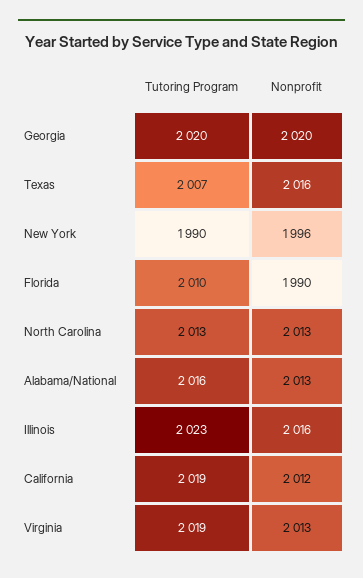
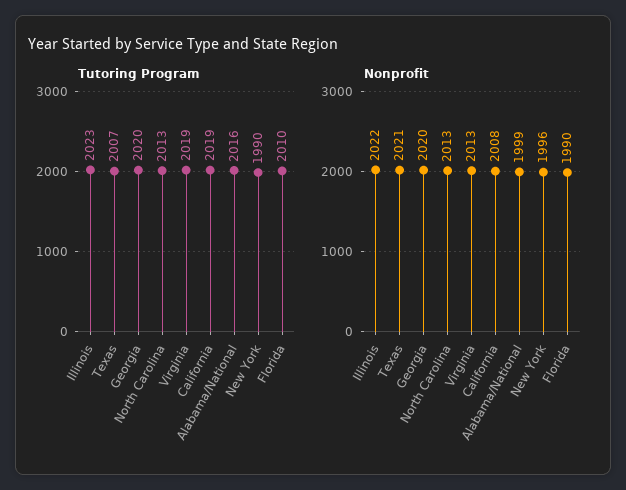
Nonprofit, Texas: 2016 -> 2021
Nonprofit, Alabama/National: 2013 -> 1999
Nonprofit, Illinois: 2016 -> 2022
Nonprofit, California: 2012 -> 2008

